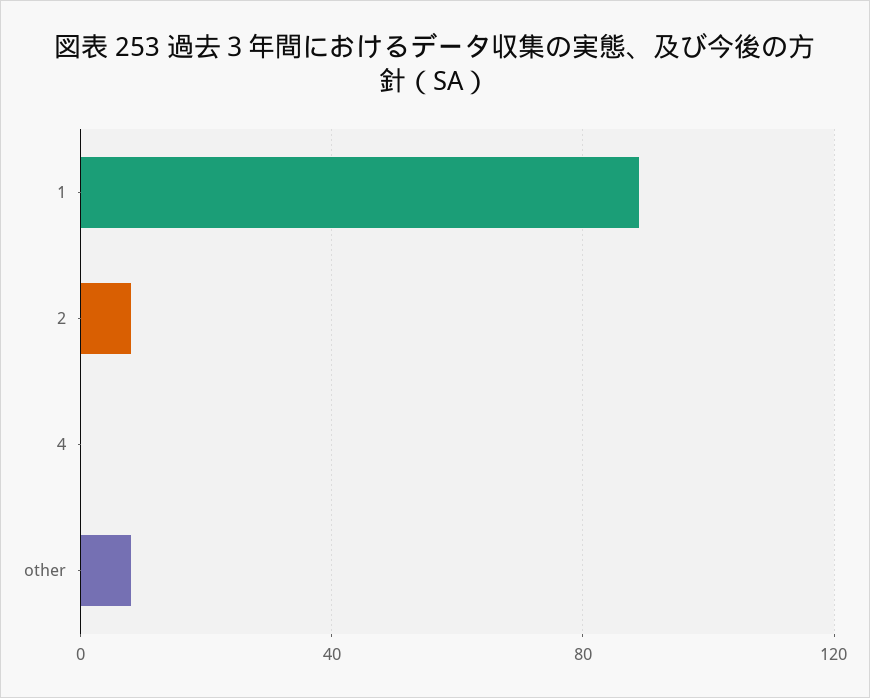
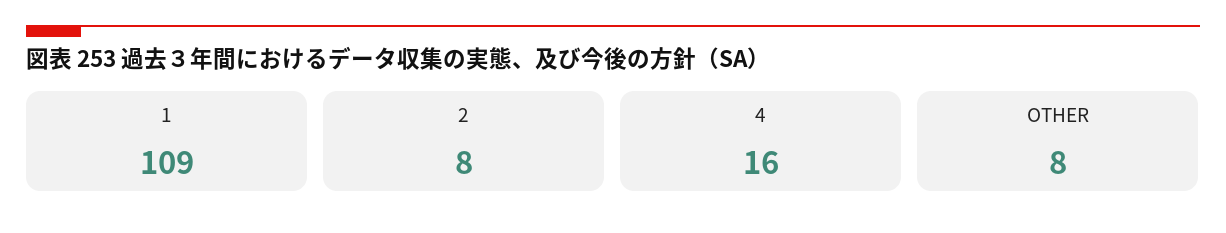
1: 90 -> 109
4: 0 -> 16

